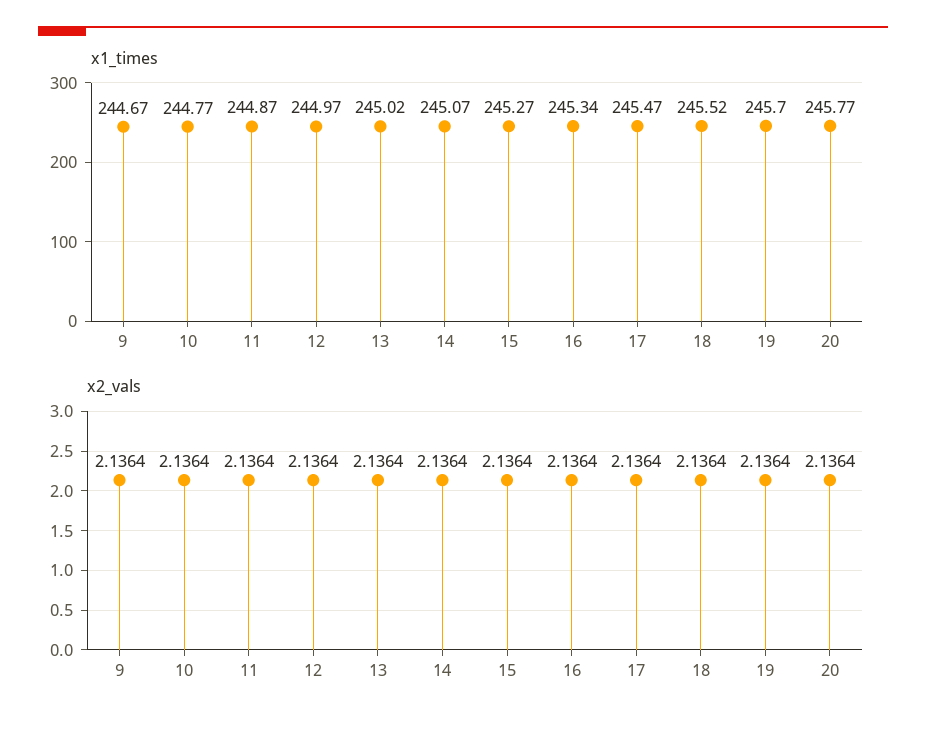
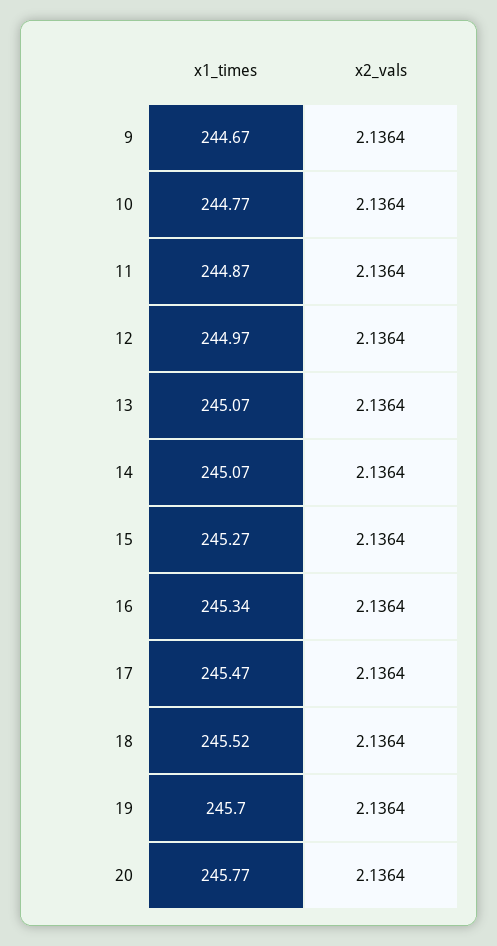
x1_times, 13: 245.02 -> 245.07

